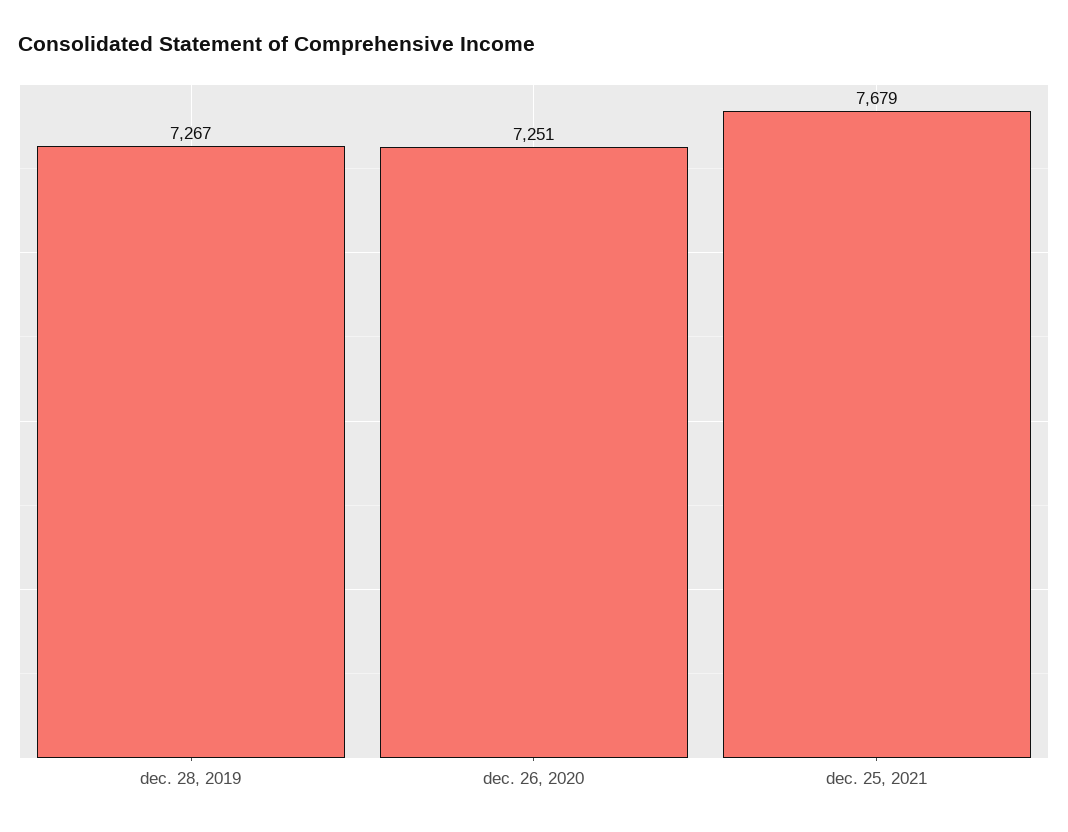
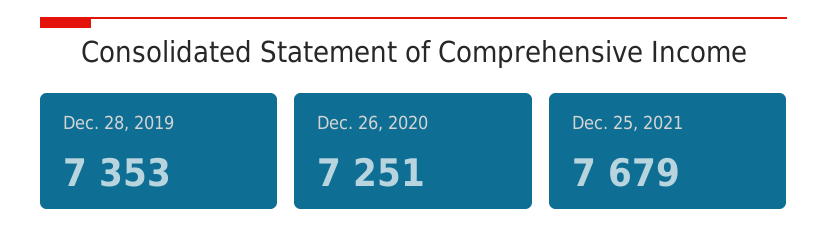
dec. 28, 2019: 7267 -> 7353

